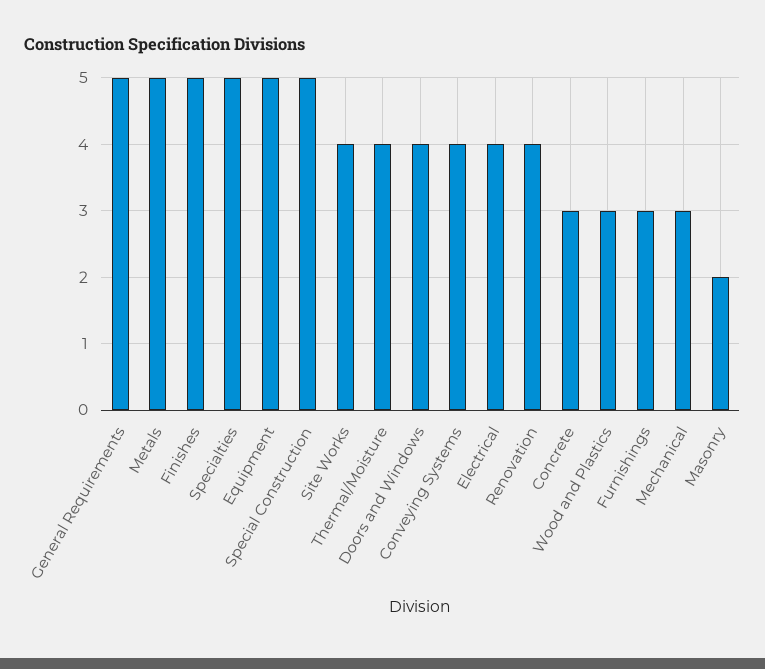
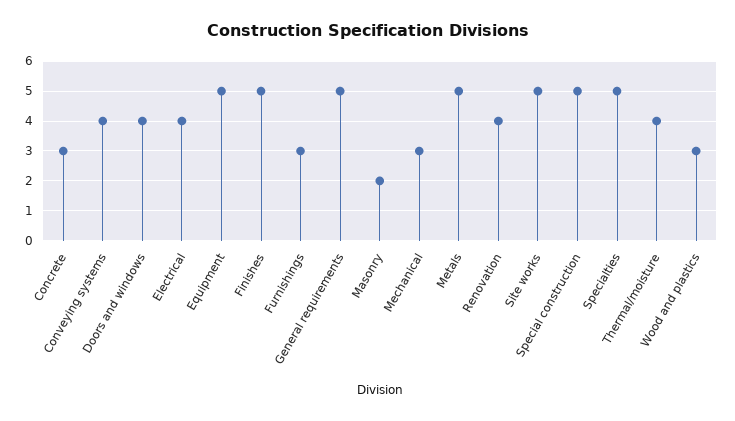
Site Works: 4 -> 5

